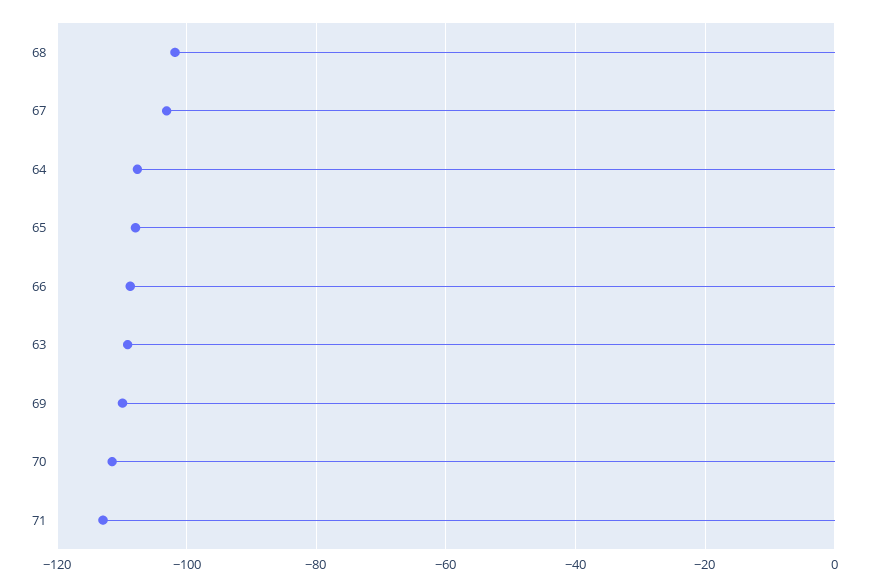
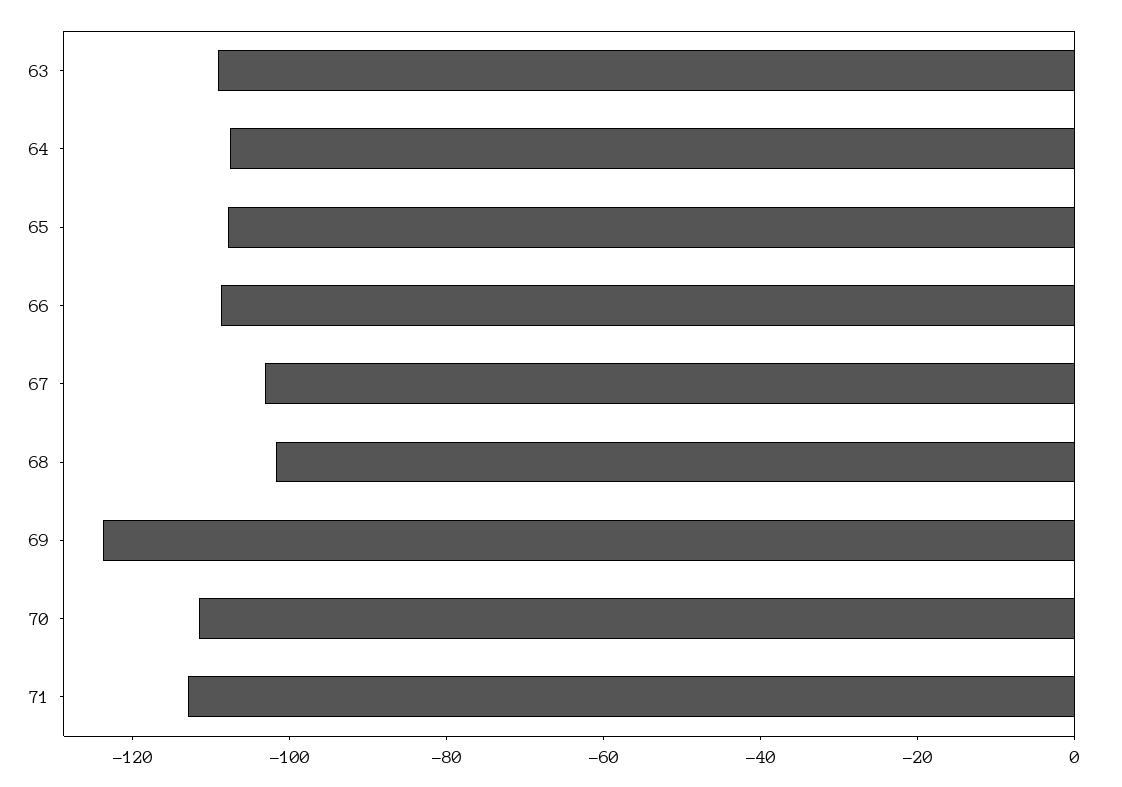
69: -110 -> -125

